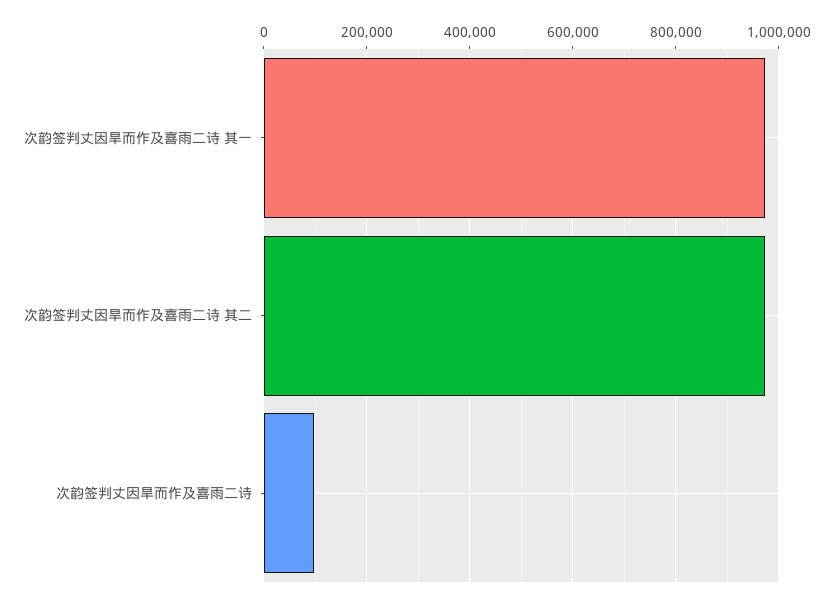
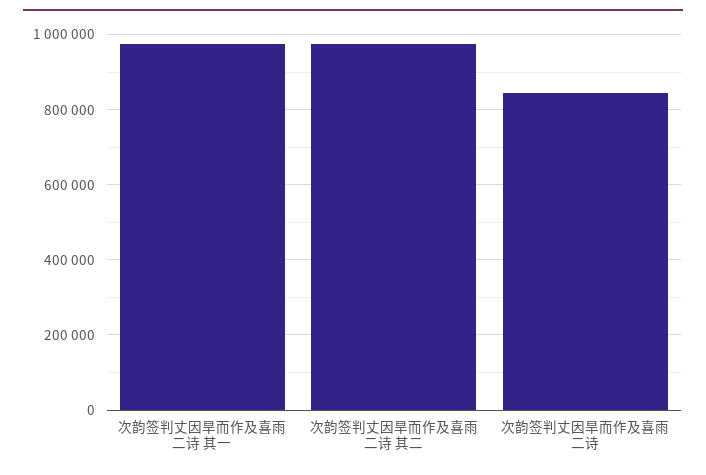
次韵签判丈因旱而作及喜雨二诗: 100000 -> 840000

